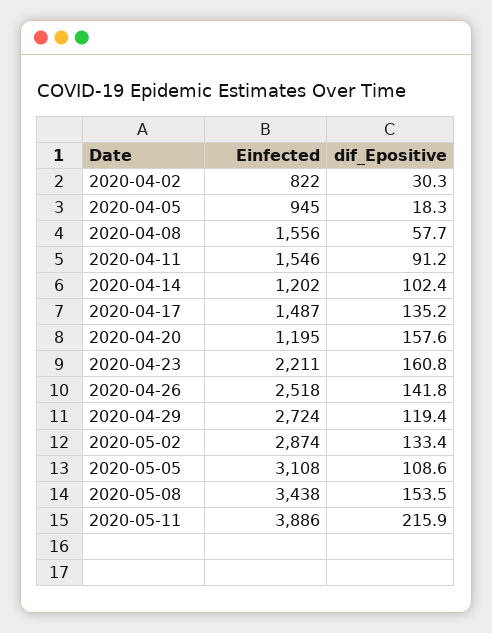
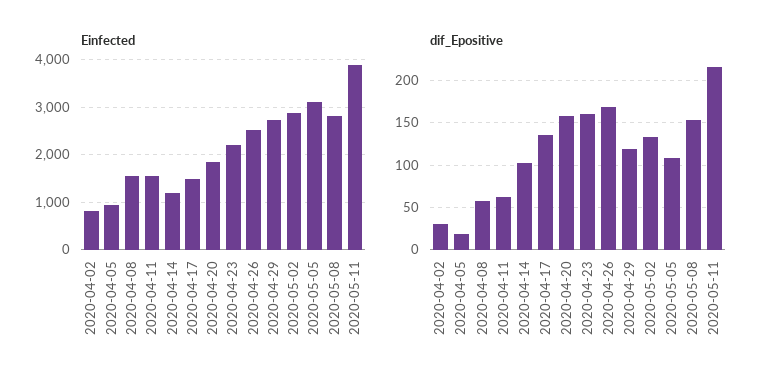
dif_Epositive, 2020-04-11: 91.2 -> 60
Einfected, 2020-04-20: 1195 -> 1800
dif_Epositive, 2020-04-26: 141.8 -> 170
Einfected, 2020-05-08: 3438 -> 2800

